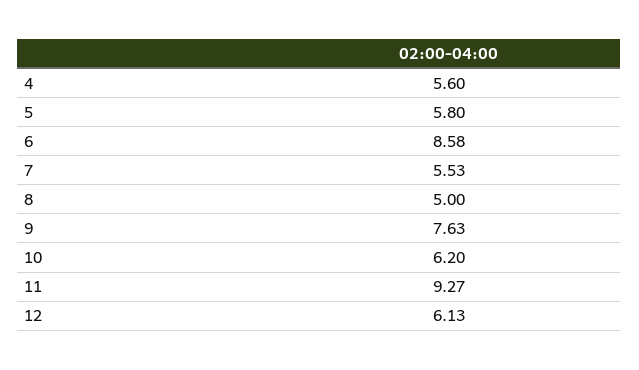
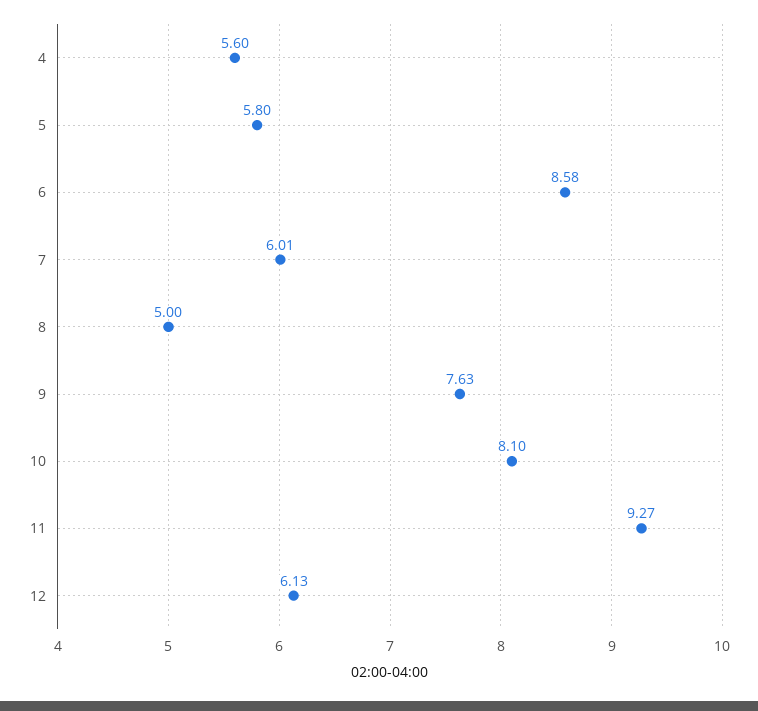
7: 5.53 -> 6.01
10: 6.2 -> 8.1

